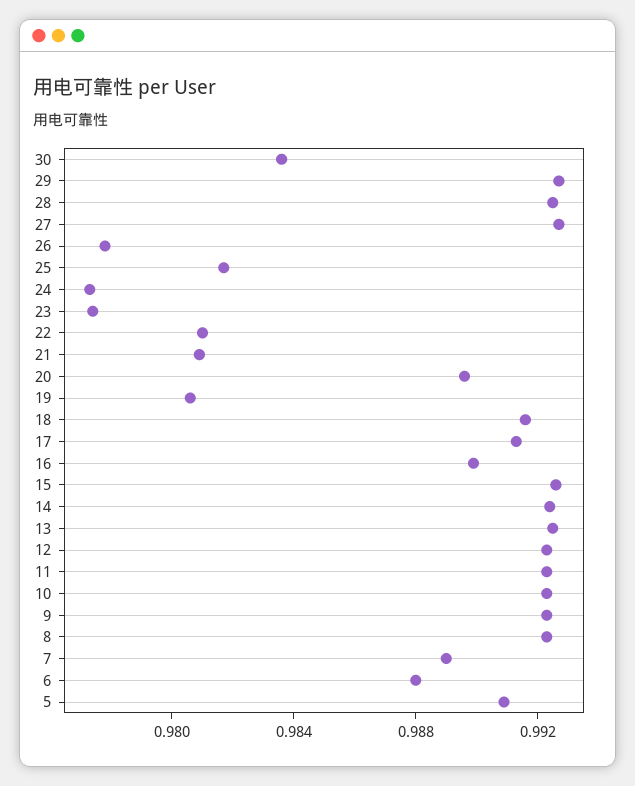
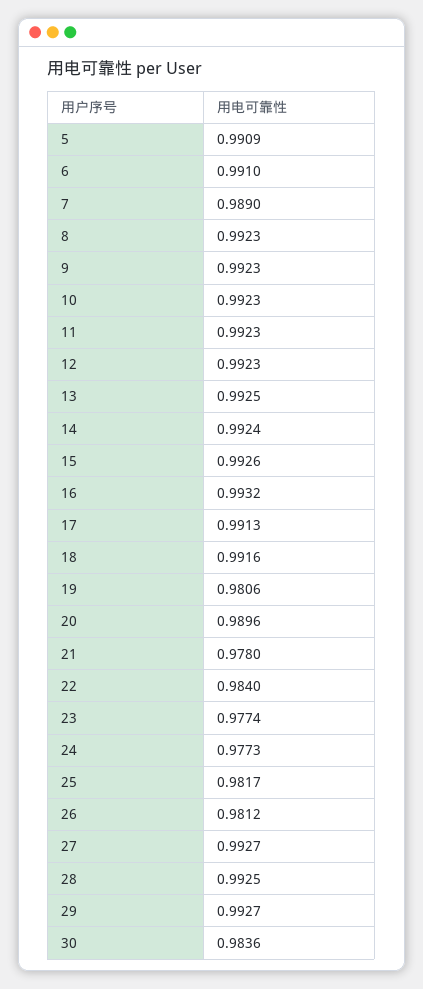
26: 0.978 -> 0.9812
22: 0.981 -> 0.984
21: 0.981 -> 0.978
16: 0.99 -> 0.9932
6: 0.988 -> 0.991

